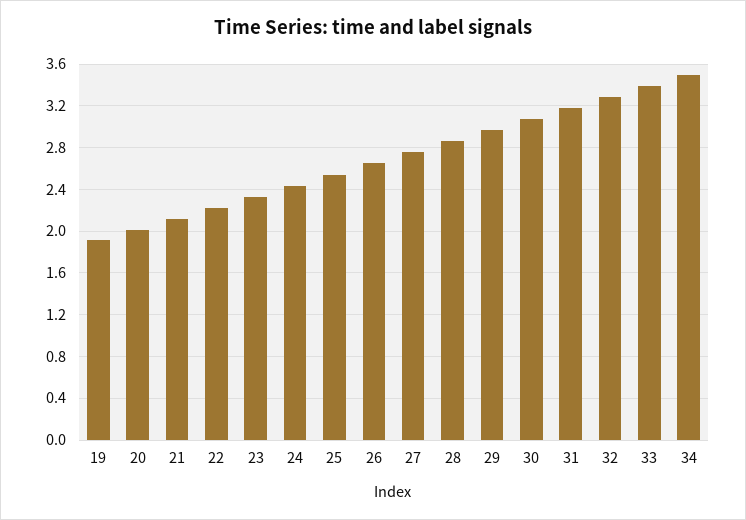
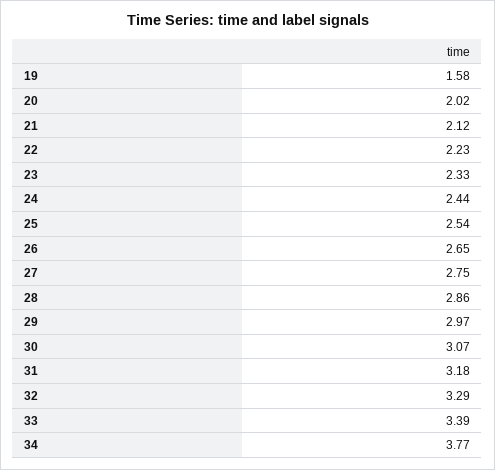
19: 1.9 -> 1.58
34: 3.5 -> 3.77

